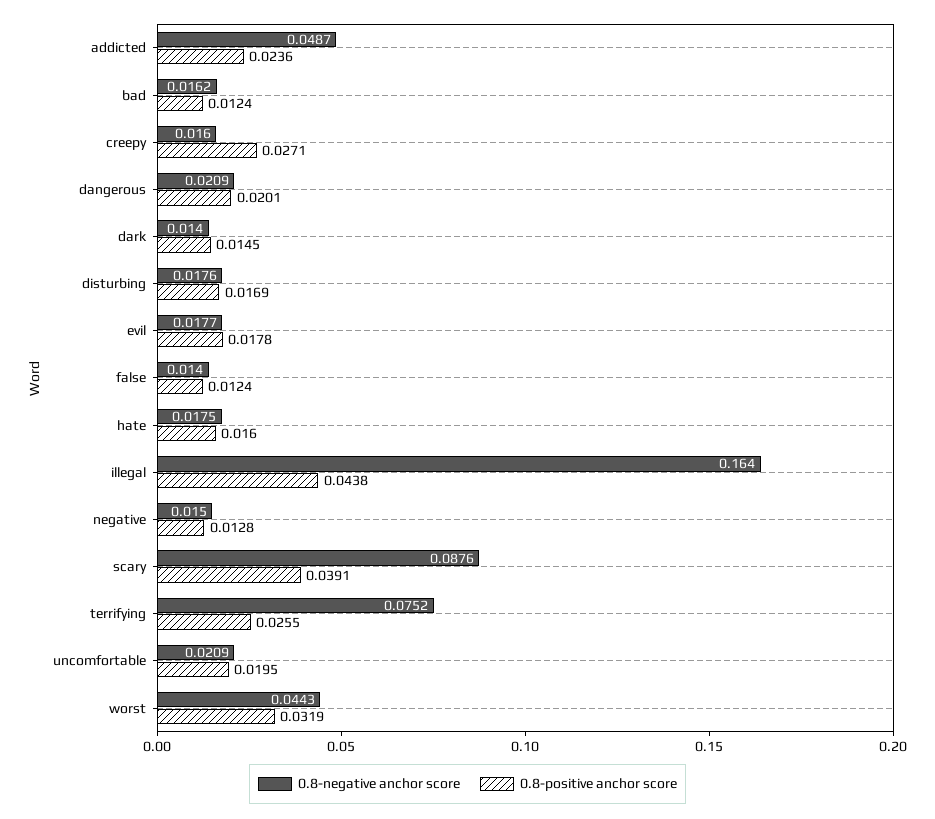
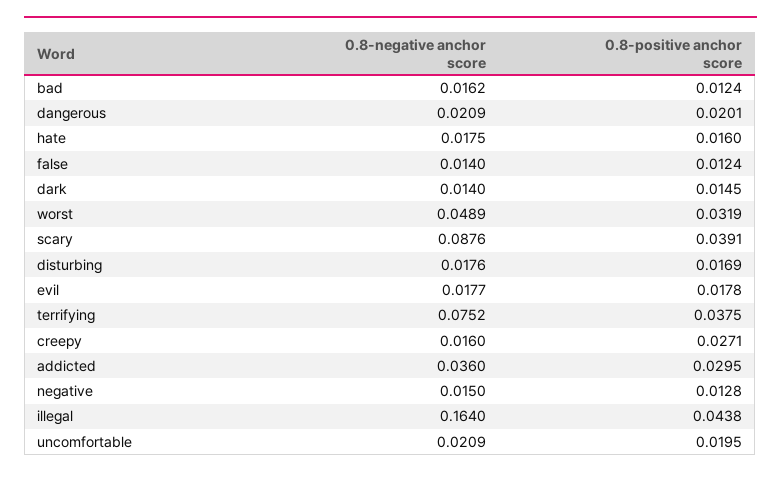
0.8-negative anchor score, addicted: 0.0487 -> 0.036
0.8-positive anchor score, addicted: 0.0236 -> 0.0295
0.8-positive anchor score, terrifying: 0.0255 -> 0.0375
0.8-negative anchor score, worst: 0.0443 -> 0.0489

